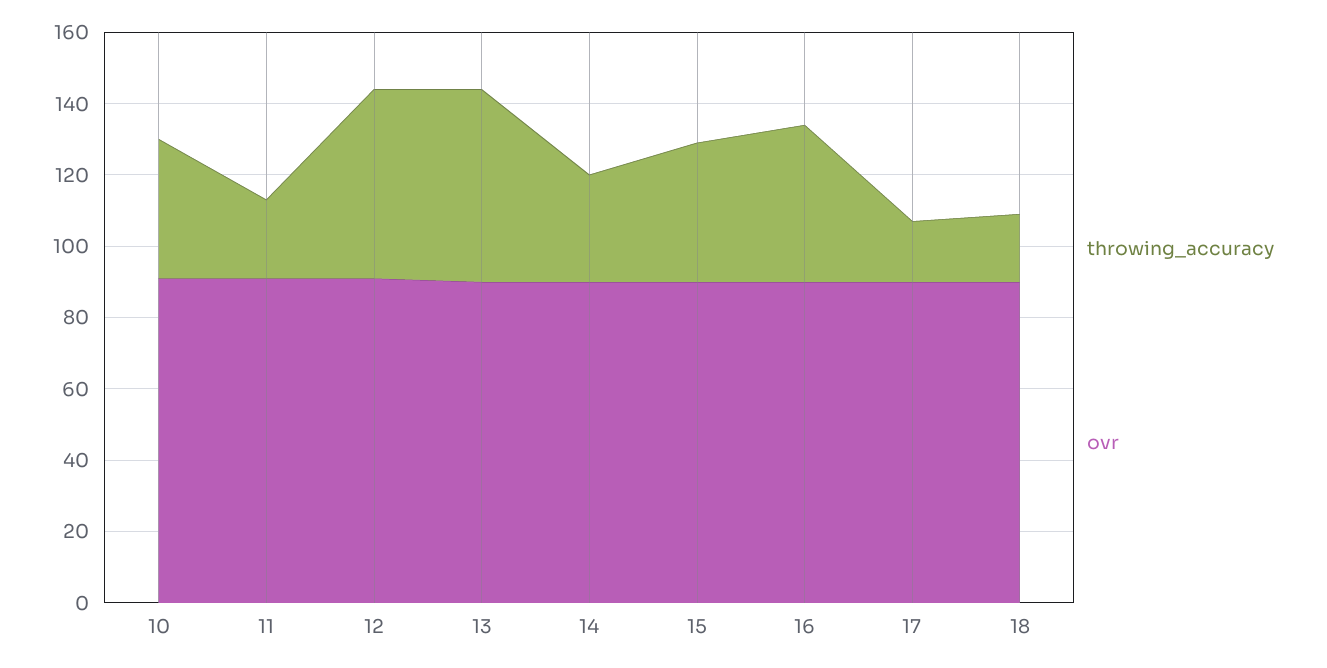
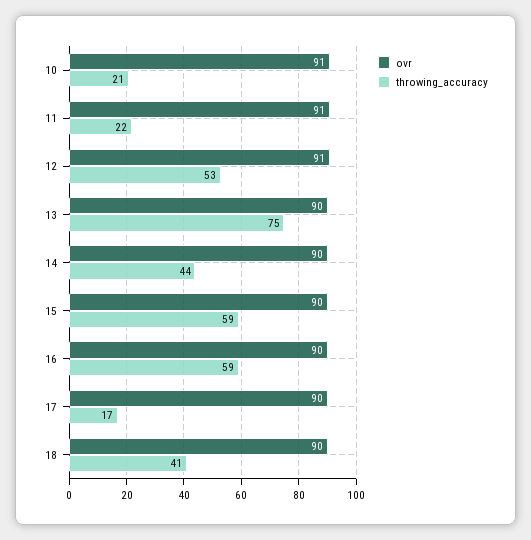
throwing_accuracy, 10: 40 -> 21
throwing_accuracy, 13: 55 -> 75
throwing_accuracy, 14: 30 -> 44
throwing_accuracy, 15: 40 -> 59
throwing_accuracy, 16: 45 -> 59
throwing_accuracy, 18: 20 -> 41

